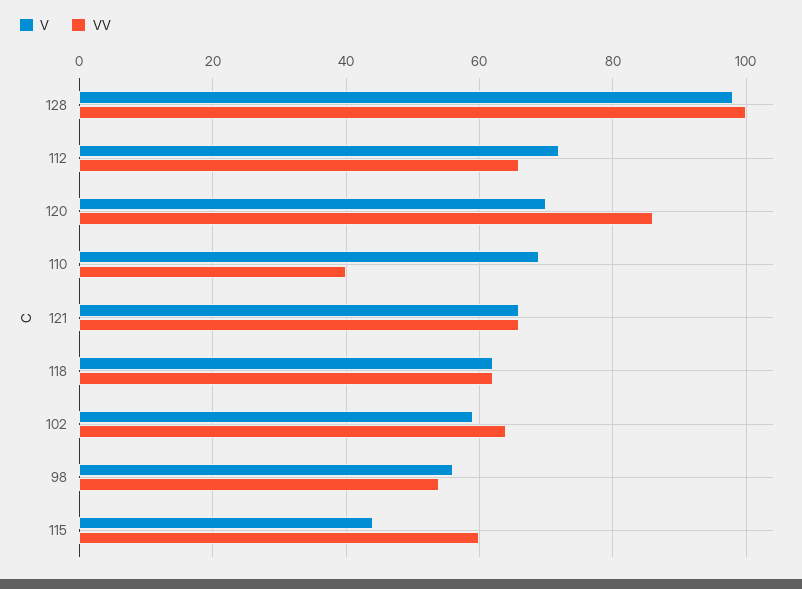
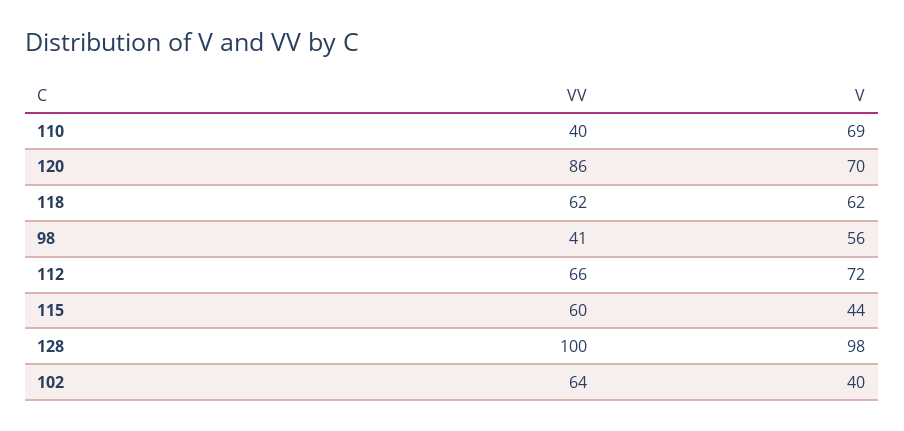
V, 121: 65 -> none
VV, 121: 65 -> none
V, 102: 60 -> 40
VV, 98: 55 -> 41

